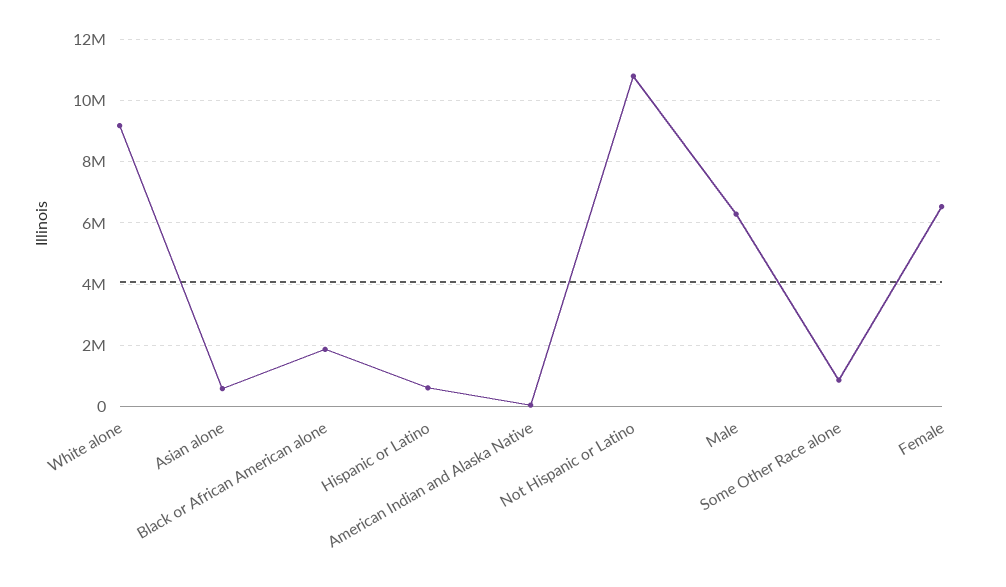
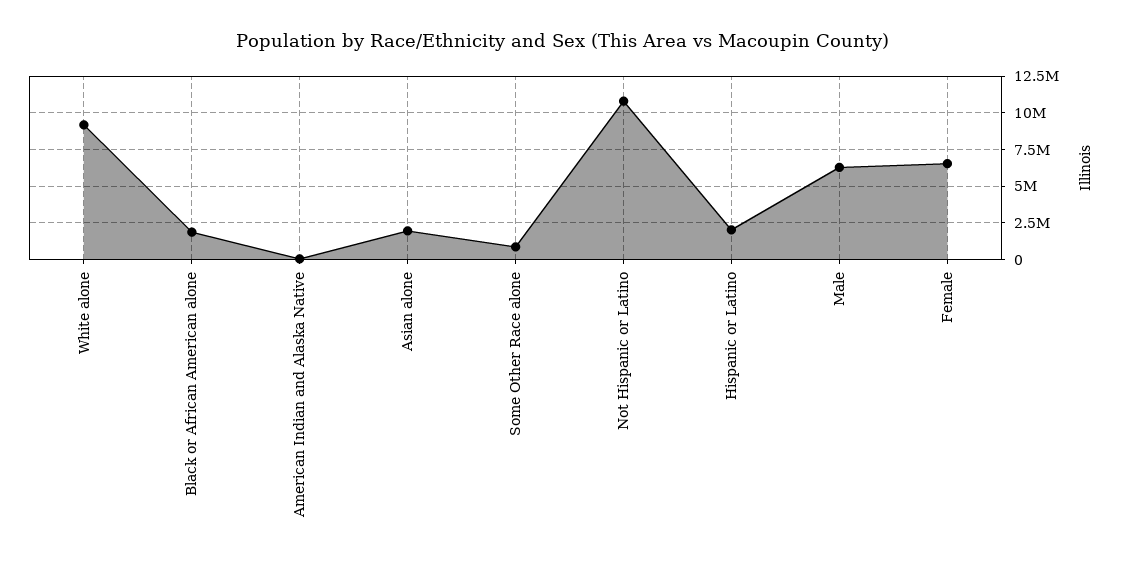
Asian alone: 600000 -> 2000000
Hispanic or Latino: 600000 -> 2000000

